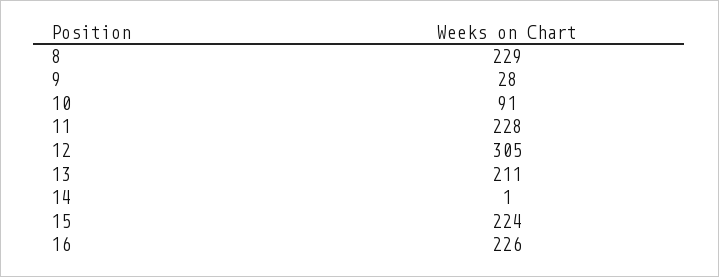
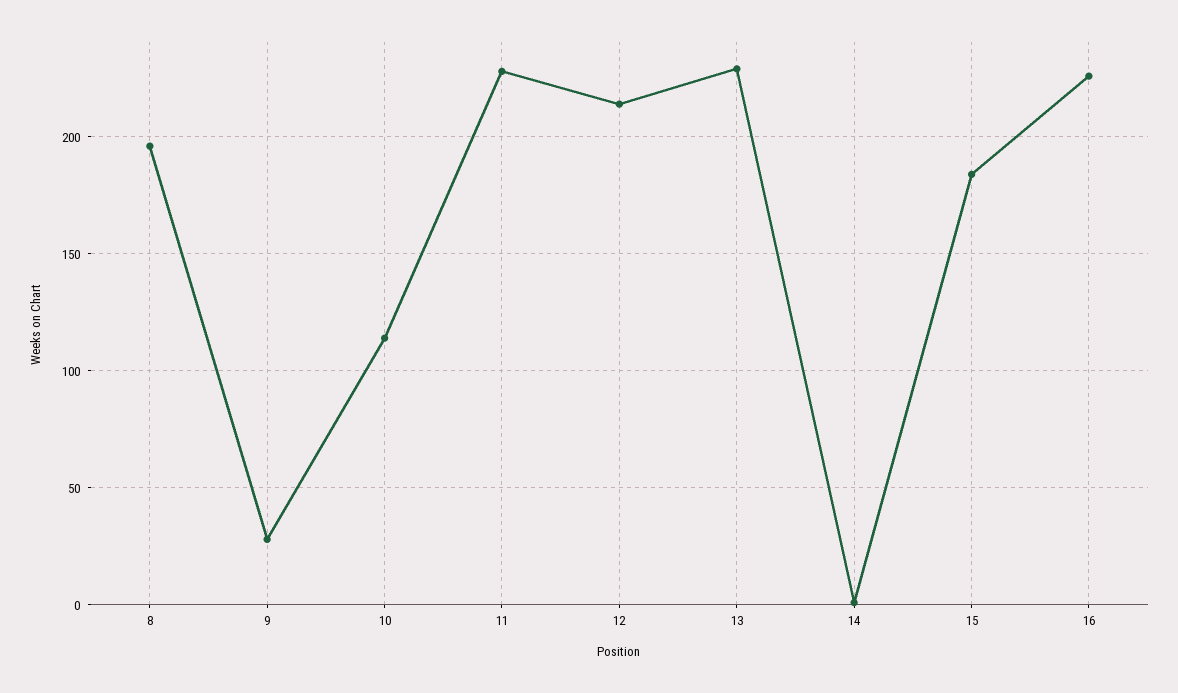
8: 229 -> 195
10: 91 -> 115
12: 305 -> 215
13: 211 -> 230
15: 224 -> 185

